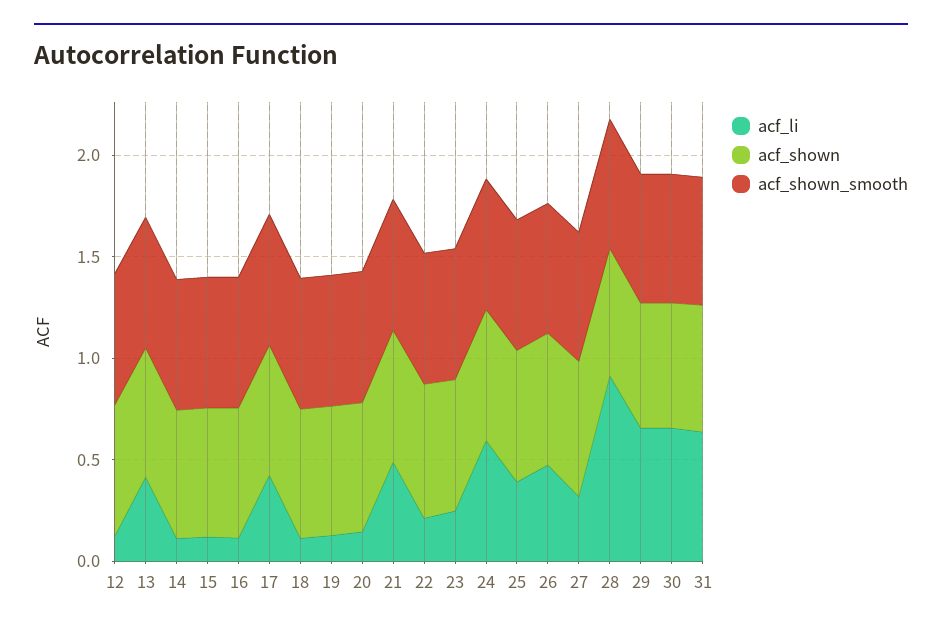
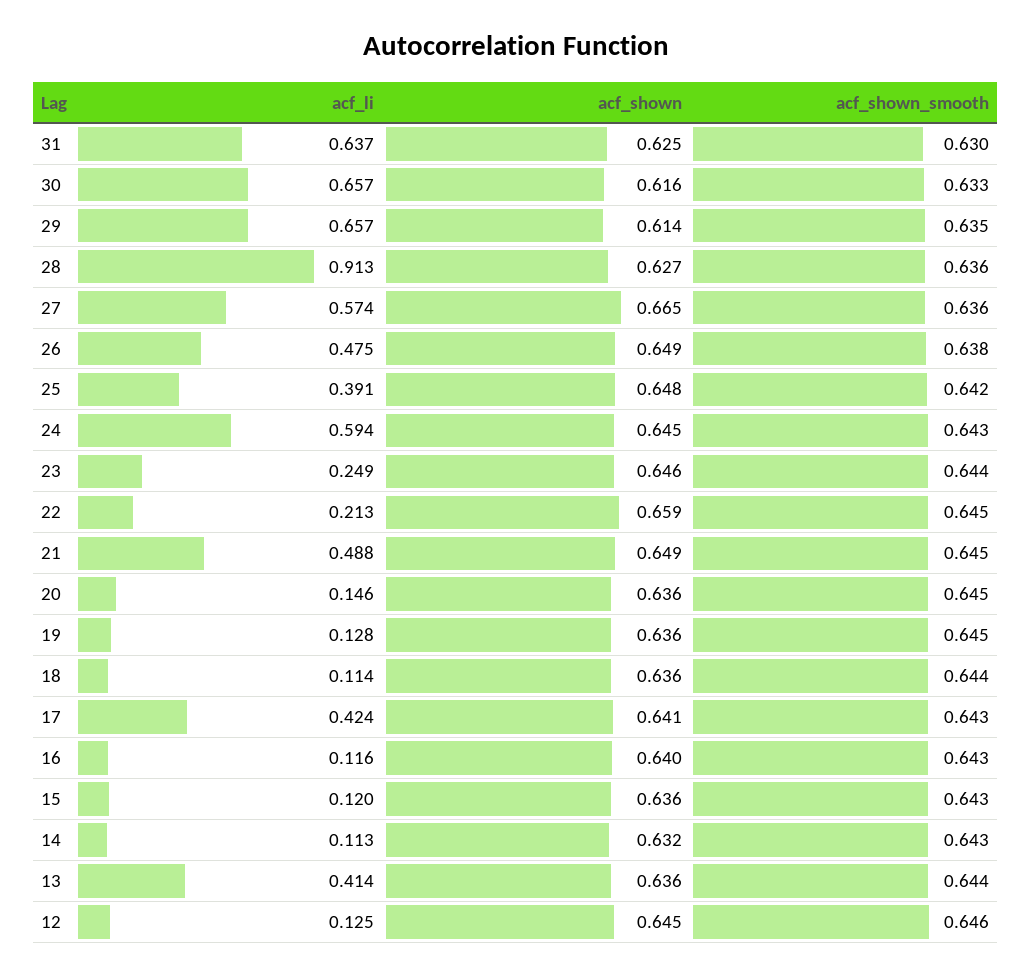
acf_li, 27: 0.3 -> 0.574

